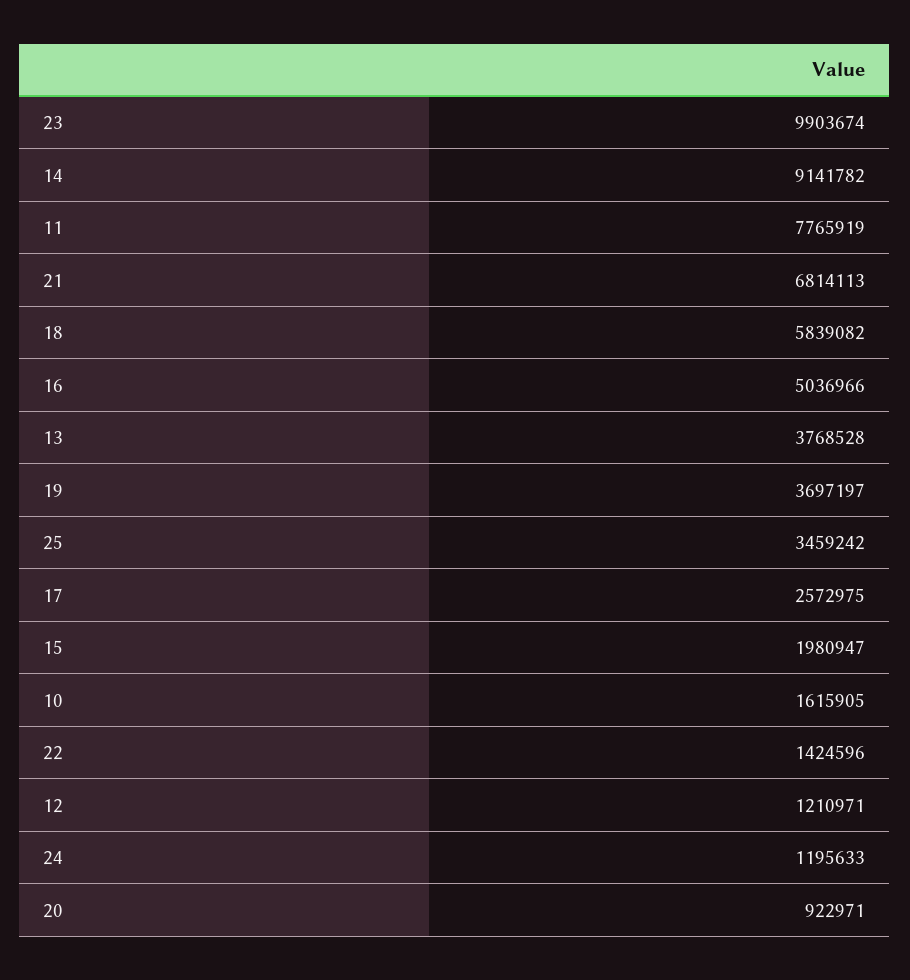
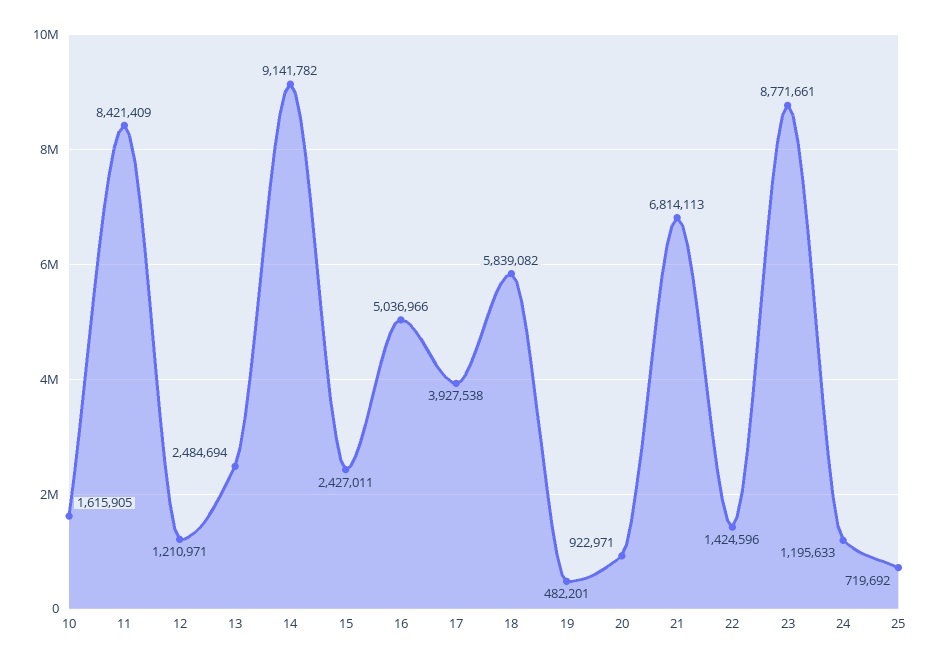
23: 9903674 -> 8771661
11: 7765919 -> 8421409
13: 3768528 -> 2484694
19: 3697197 -> 482201
25: 3459242 -> 719692
17: 2572975 -> 3927538
15: 1980947 -> 2427011

